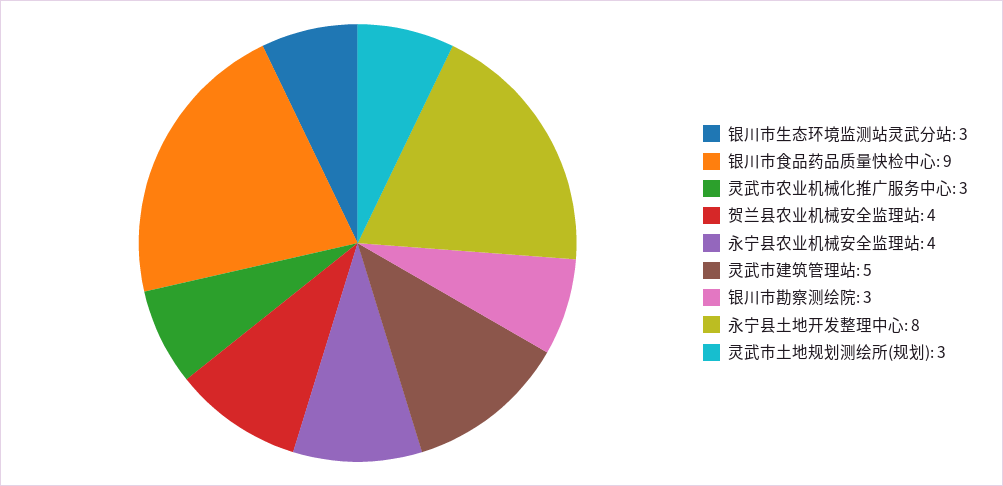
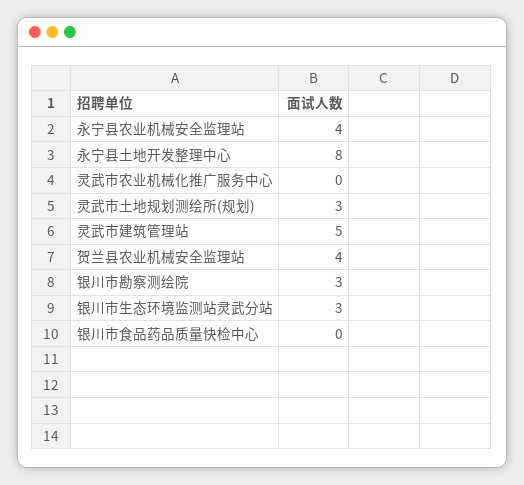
银川市食品药品质量快检中心: 9 -> 0
灵武市农业机械化推广服务中心: 3 -> 0

